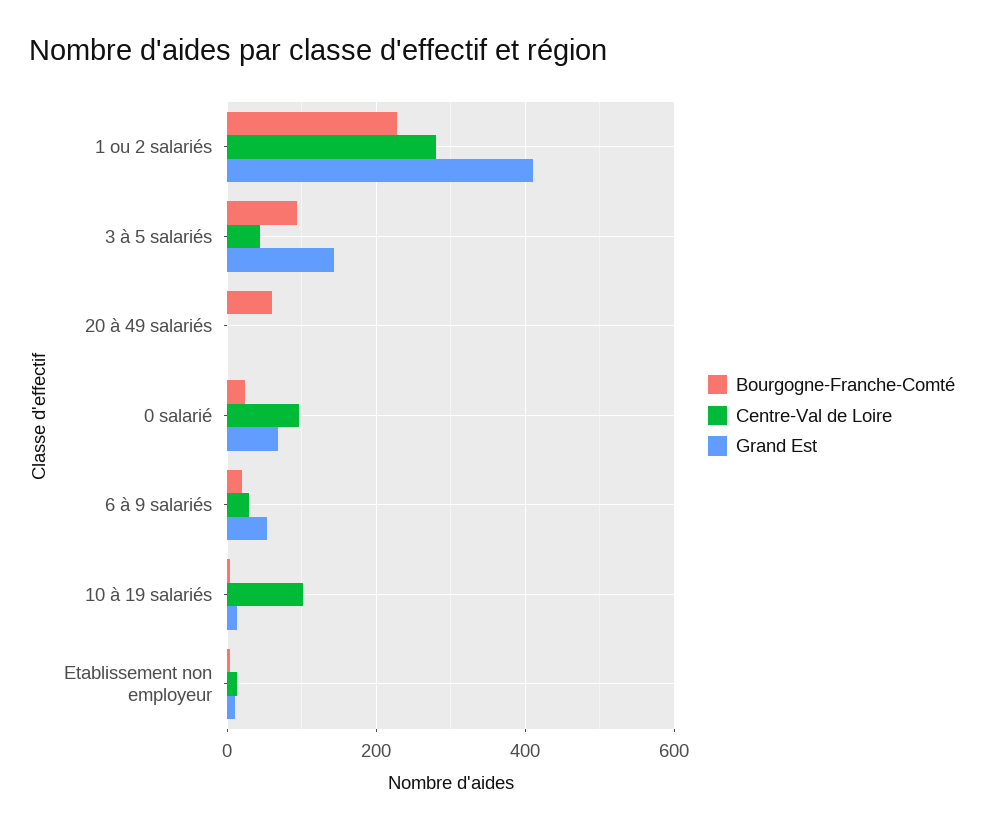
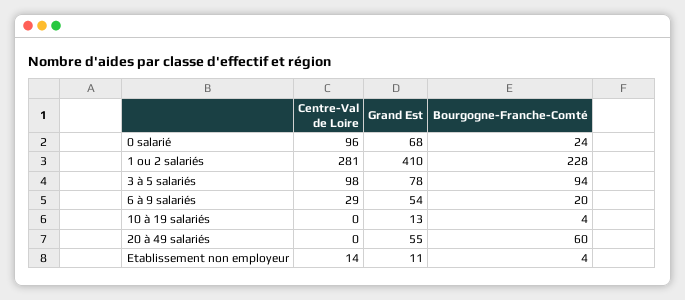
Centre-Val de Loire, 3 à 5 salariés: 40 -> 98
Grand Est, 3 à 5 salariés: 140 -> 78
Grand Est, 20 à 49 salariés: 0 -> 55
Centre-Val de Loire, 10 à 19 salariés: 100 -> 0

